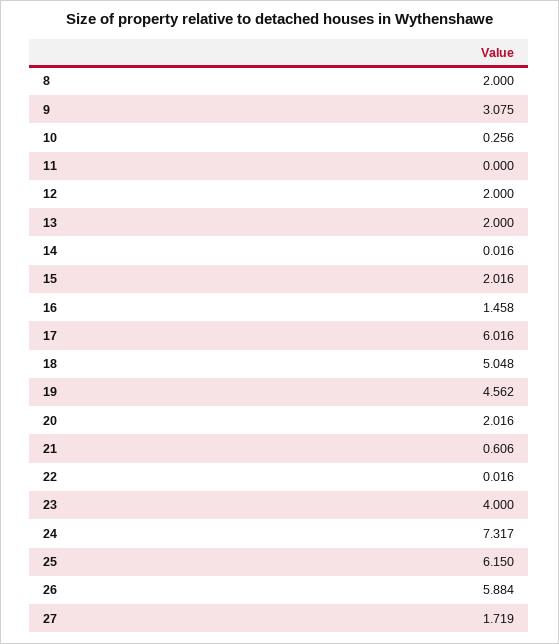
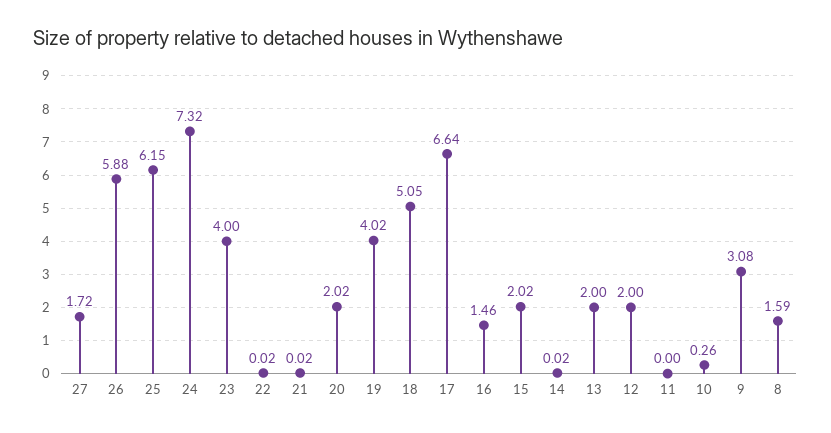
8: 2 -> 1.59
17: 6.016 -> 6.64
19: 4.562 -> 4.02
21: 0.606 -> 0.02

